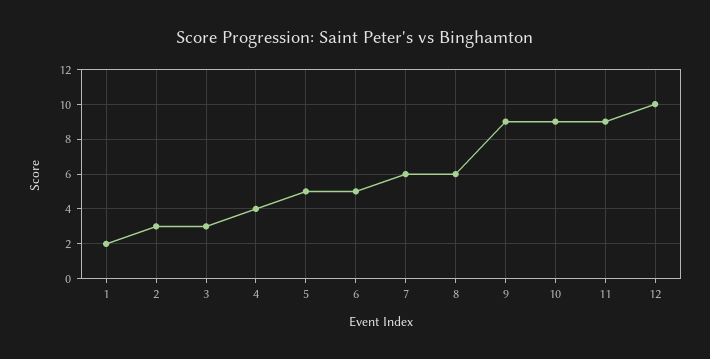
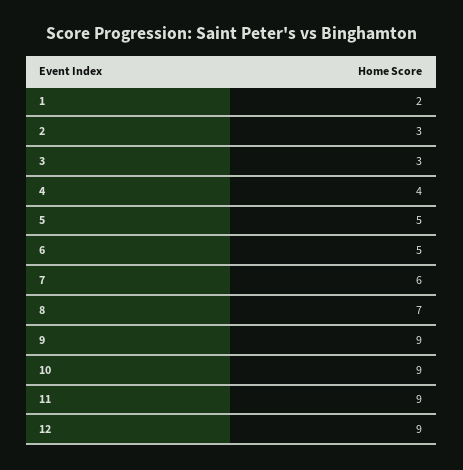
8: 6 -> 7
12: 10 -> 9

